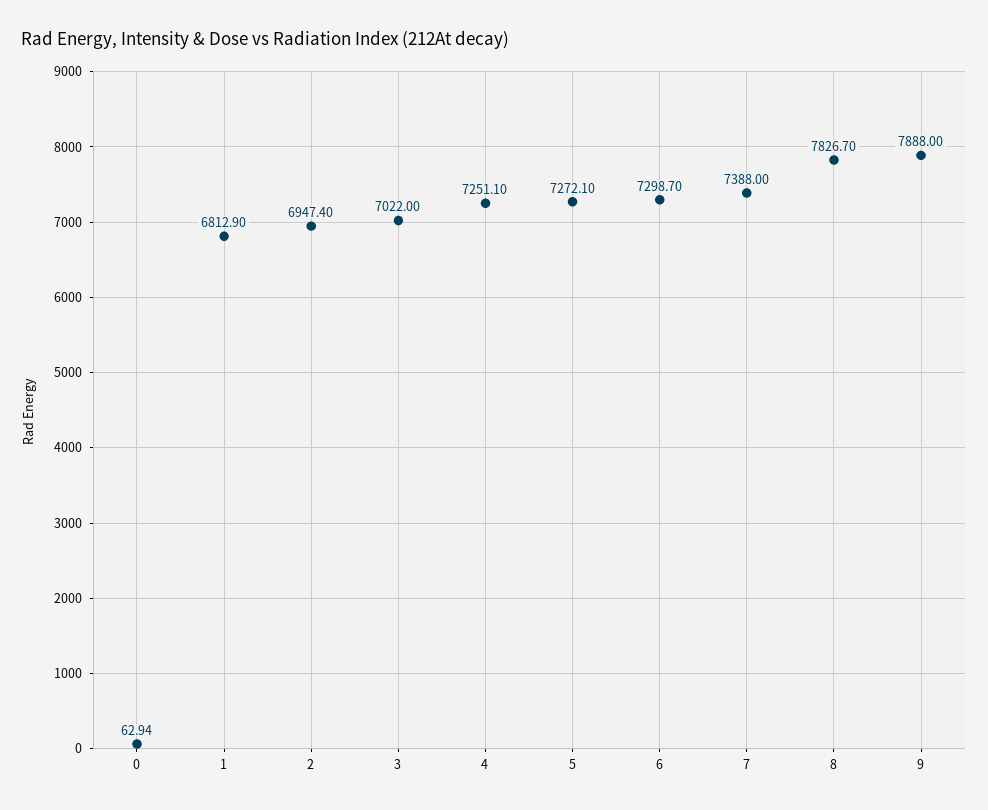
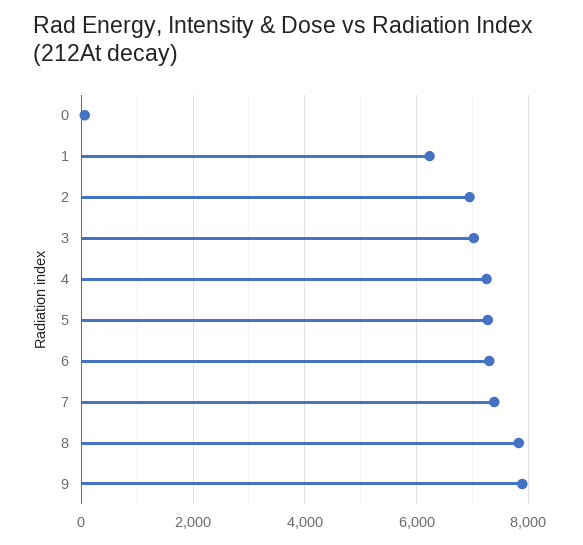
1: 6812.9 -> 6200

